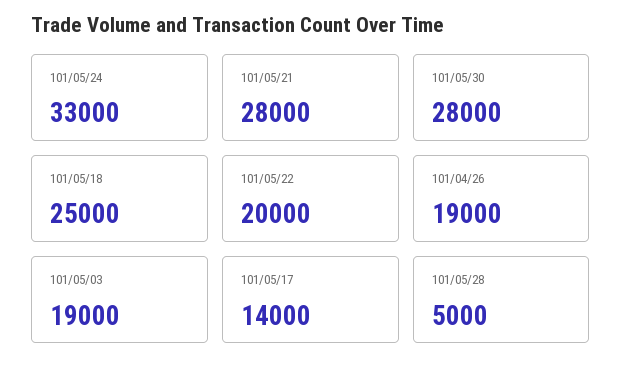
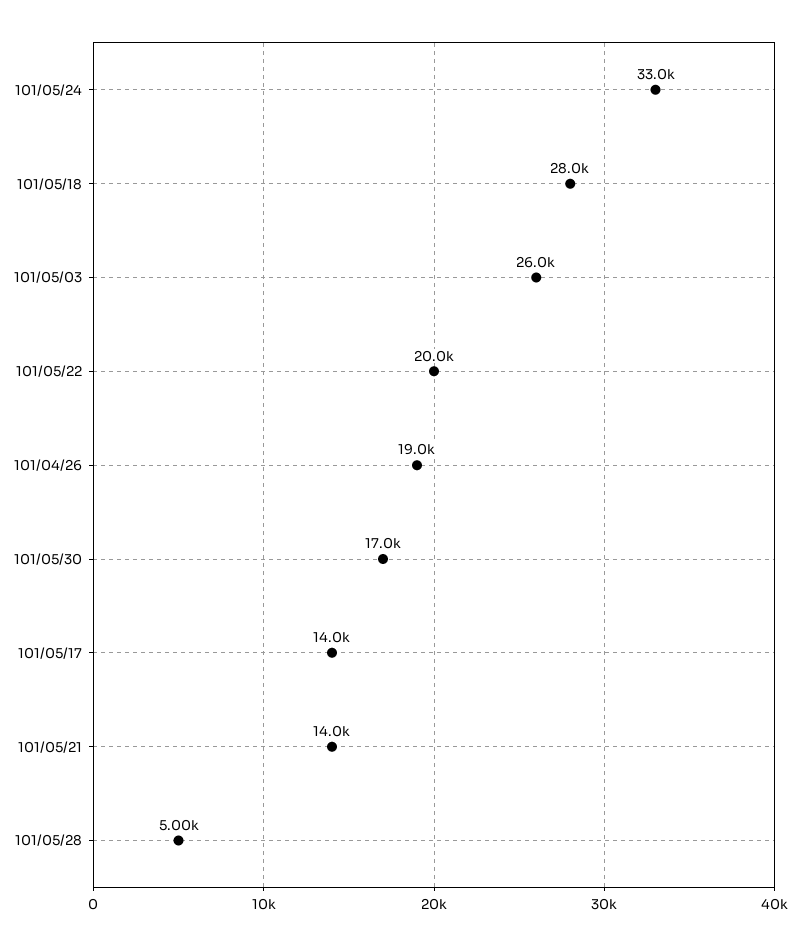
101/05/21: 28000 -> 14000
101/05/30: 28000 -> 17000
101/05/18: 25000 -> 28000
101/05/03: 19000 -> 26000

